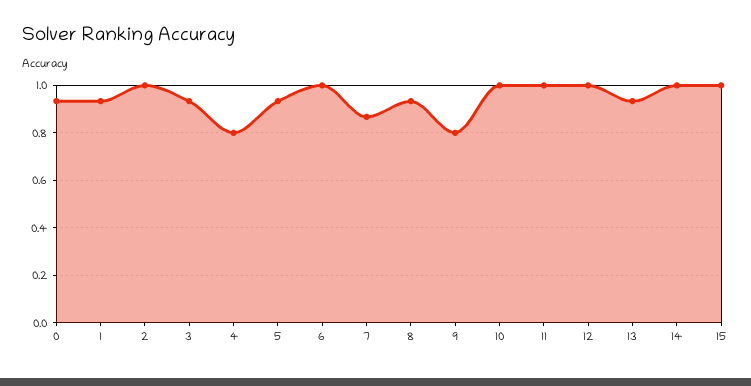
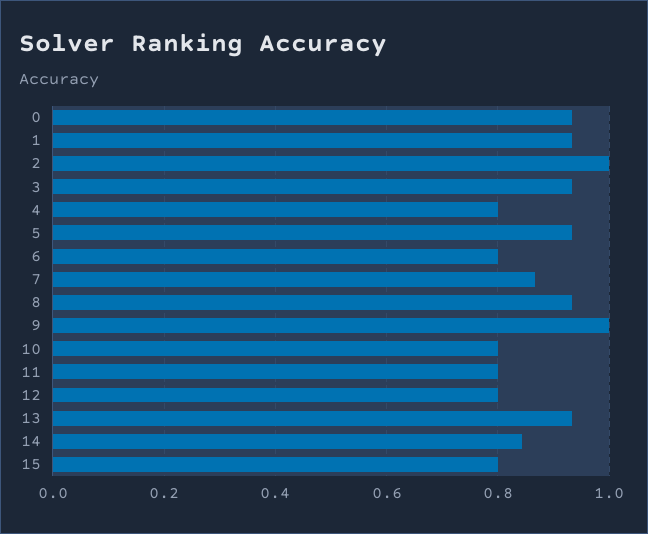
6: 1 -> 0.8
9: 0.8 -> 1
10: 1 -> 0.8
11: 1 -> 0.8
12: 1 -> 0.8
14: 1 -> 0.84
15: 1 -> 0.8

